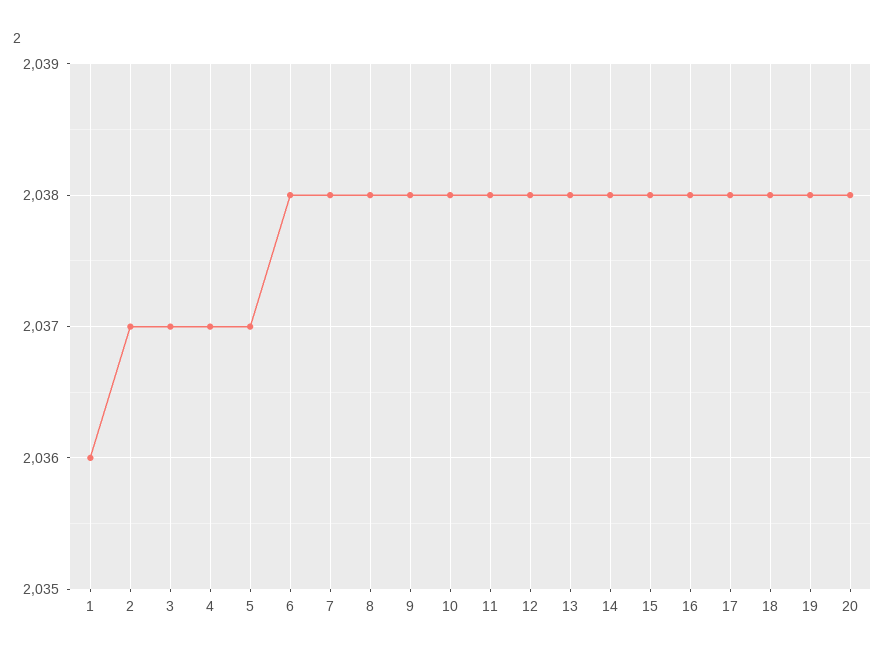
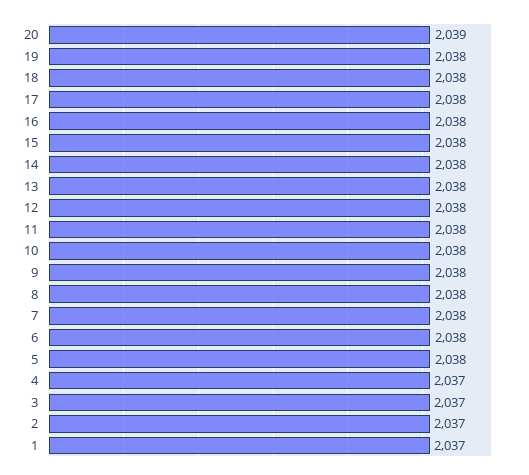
1: 2036 -> 2037
5: 2037 -> 2038
20: 2038 -> 2039

